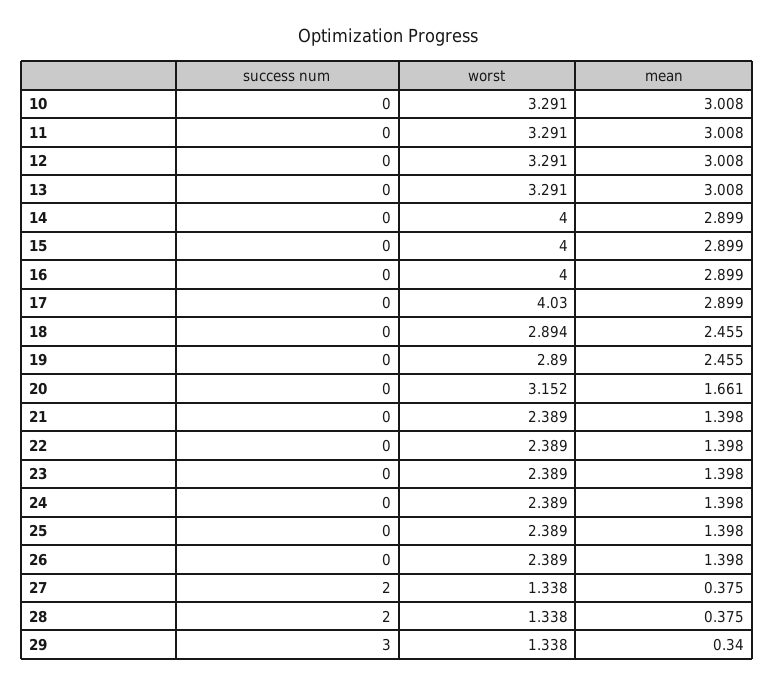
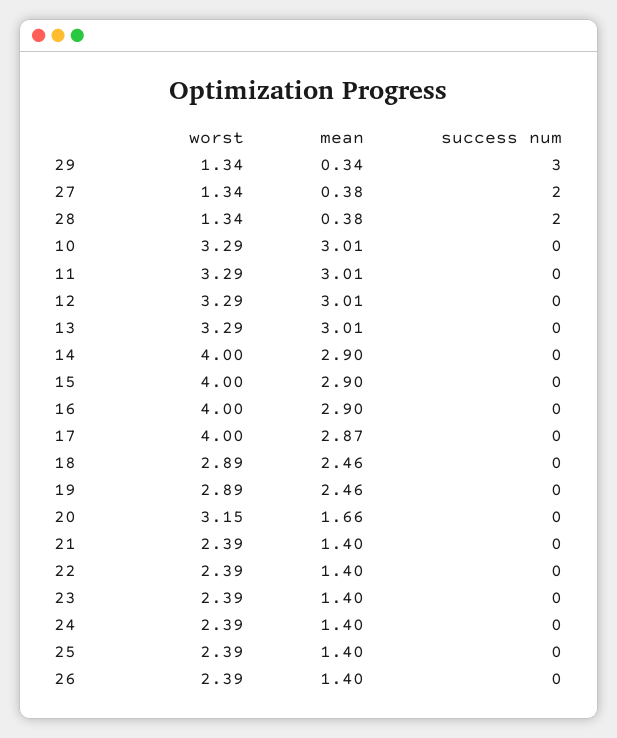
worst, 17: 4.03 -> 4
mean, 17: 2.899 -> 2.87

